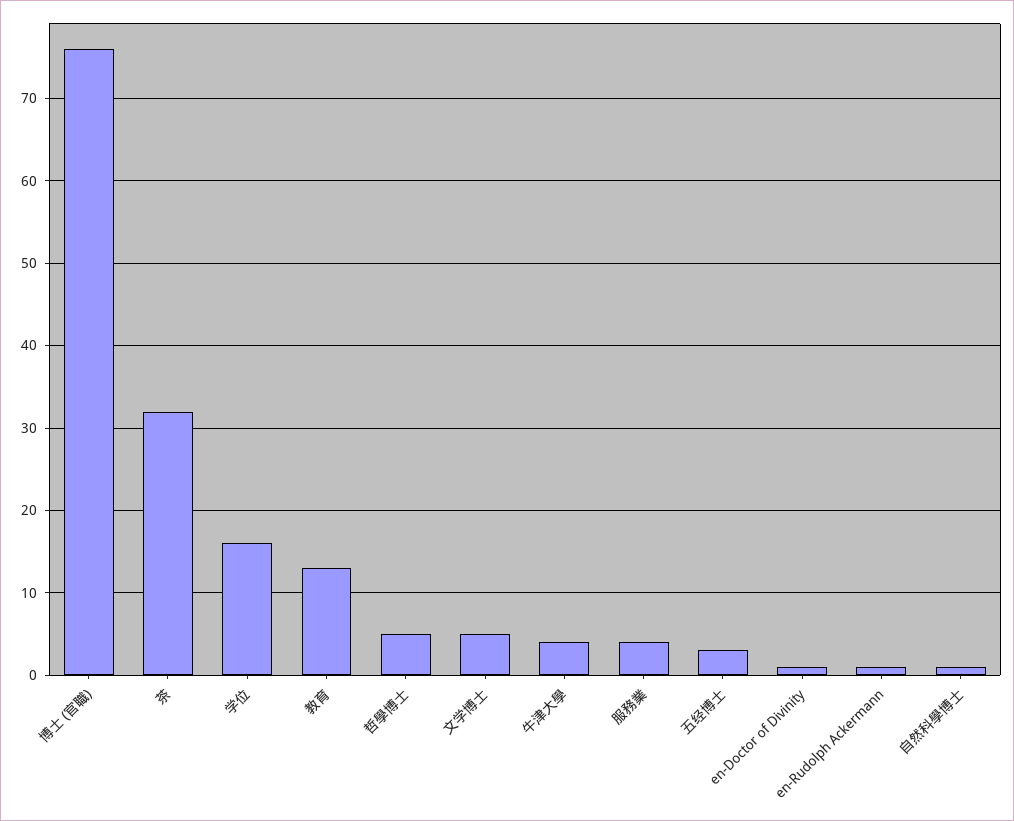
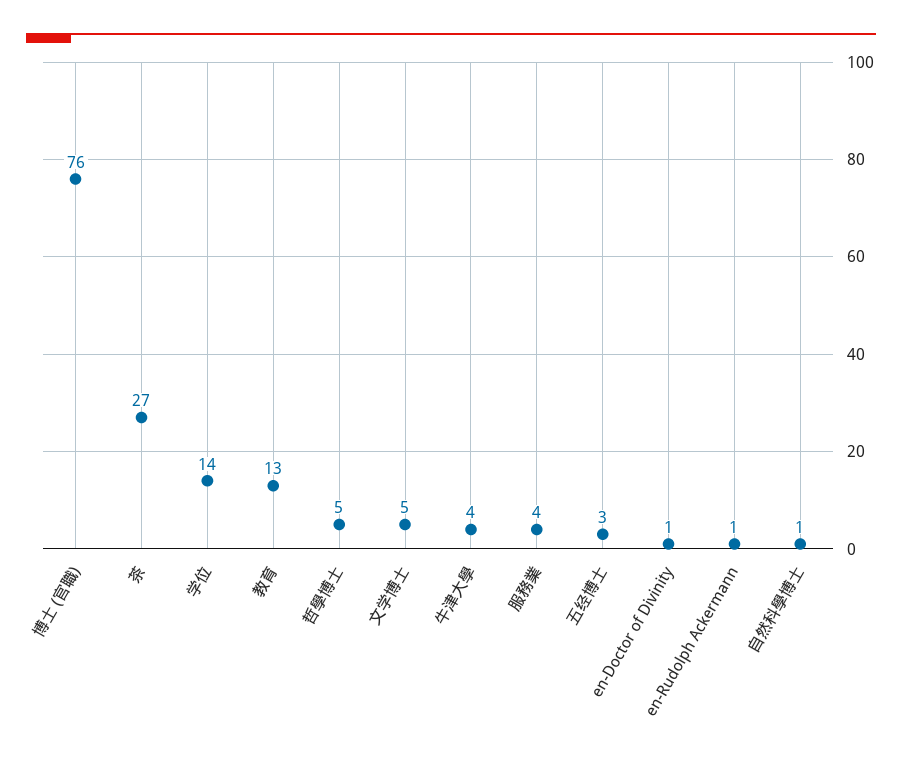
茶: 32 -> 27
学位: 16 -> 14

